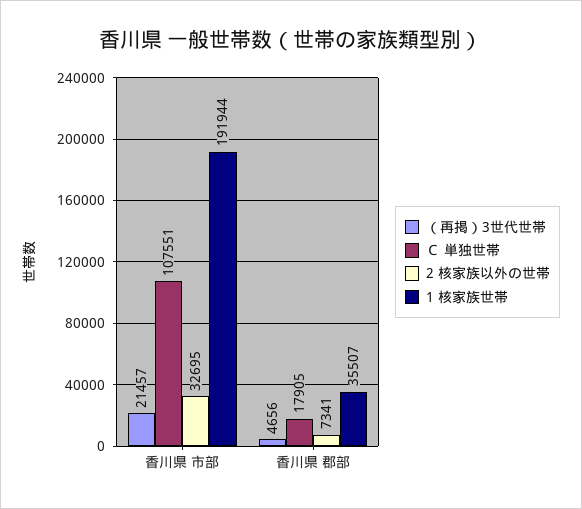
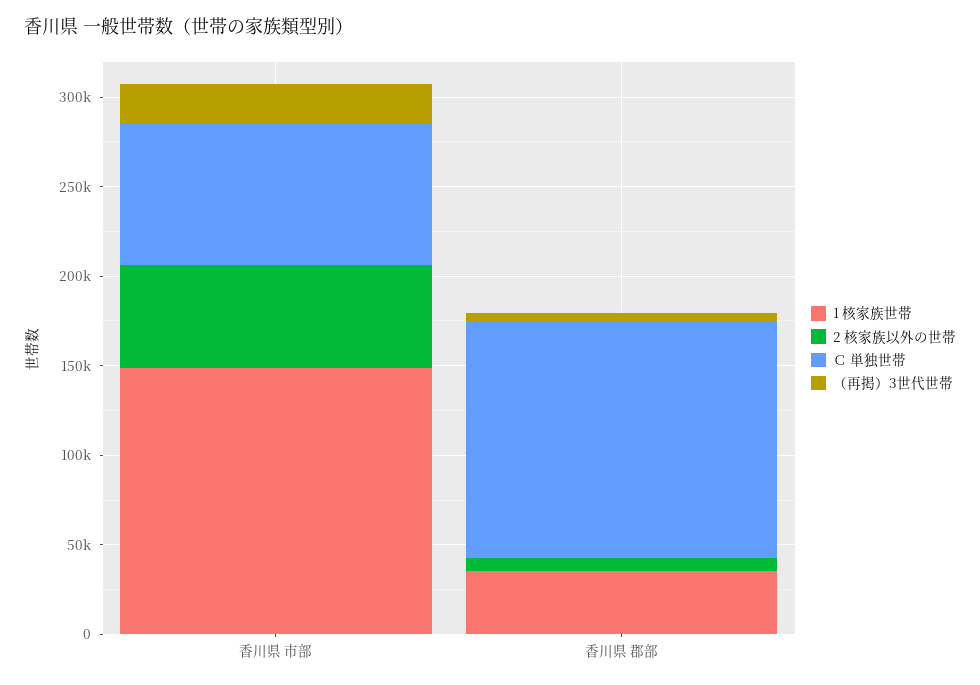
Ｃ 単独世帯, 香川県 市部: 107551 -> 80000
2 核家族以外の世帯, 香川県 市部: 32695 -> 60000
1 核家族世帯, 香川県 市部: 191944 -> 150000
Ｃ 単独世帯, 香川県 郡部: 17905 -> 130000

